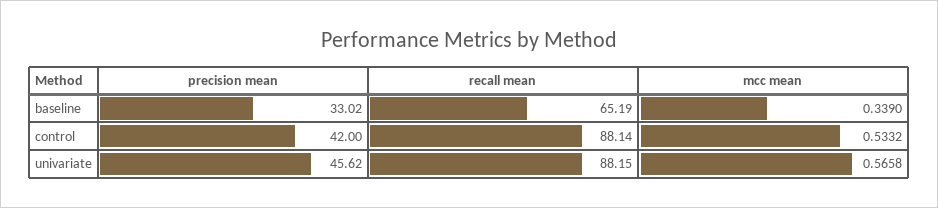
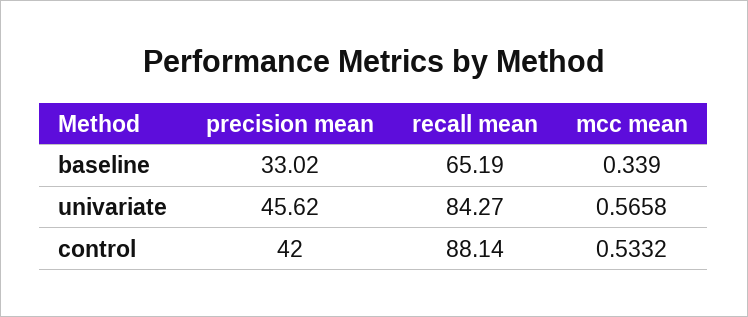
recall mean, univariate: 88.15 -> 84.27

